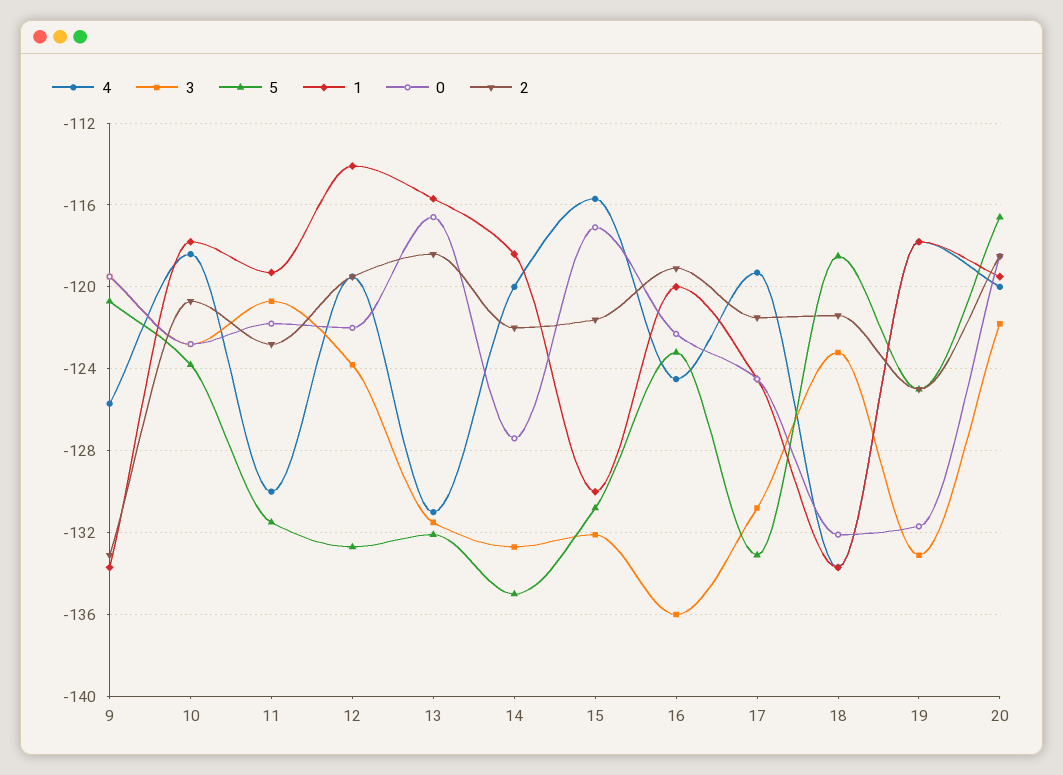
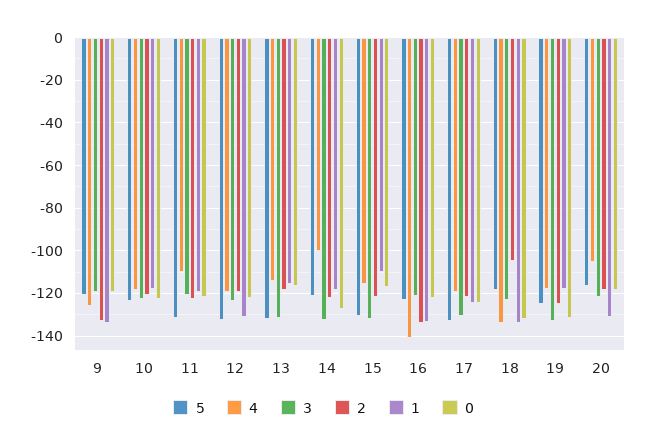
4, 11: -130 -> -110
1, 12: -114 -> -130
4, 13: -131 -> -115
4, 14: -120 -> -100
5, 14: -135 -> -120
1, 15: -130 -> -110
4, 16: -124.5 -> -140
3, 16: -136 -> -120
1, 16: -120 -> -135
2, 16: -119 -> -135
2, 18: -121.5 -> -105
4, 20: -120 -> -105
1, 20: -119.5 -> -130

